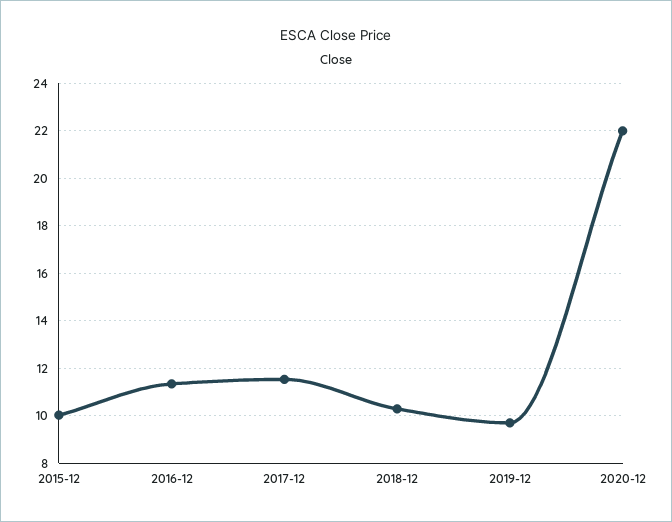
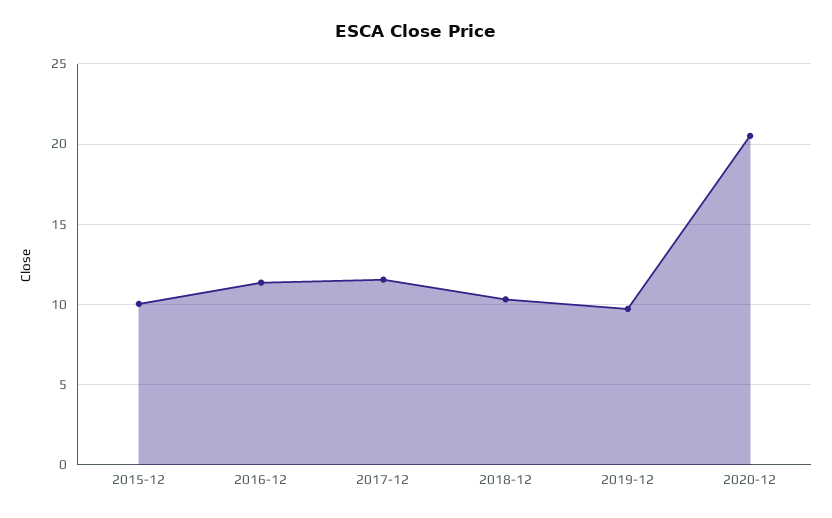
2020-12: 22 -> 20.5

